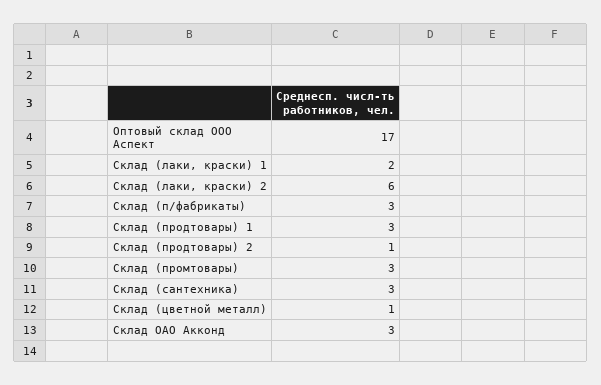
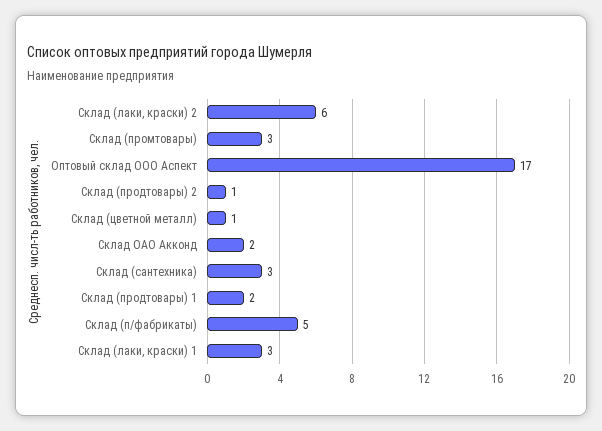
Склад (лаки, краски) 1: 2 -> 3
Склад (п/фабрикаты): 3 -> 5
Склад (продтовары) 1: 3 -> 2
Склад ОАО Акконд: 3 -> 2

